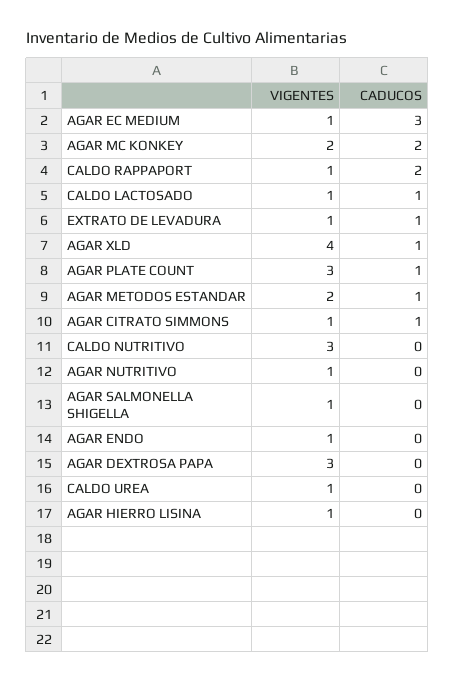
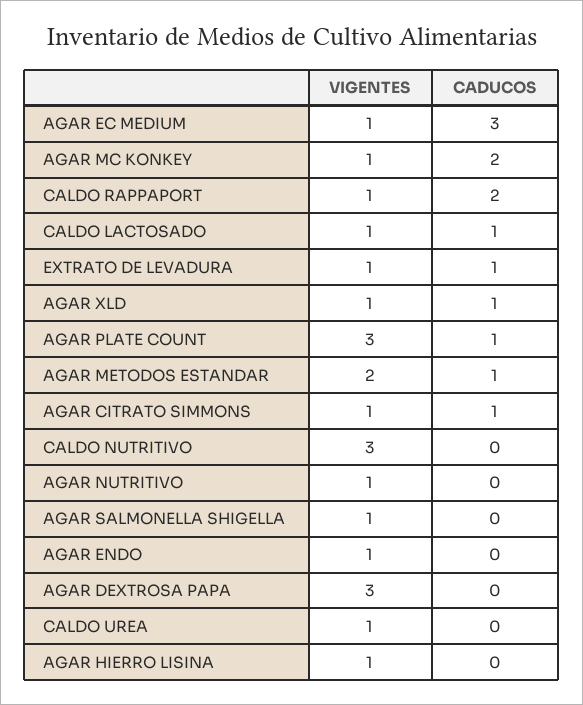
VIGENTES, AGAR MC KONKEY: 2 -> 1
VIGENTES, AGAR XLD: 4 -> 1

